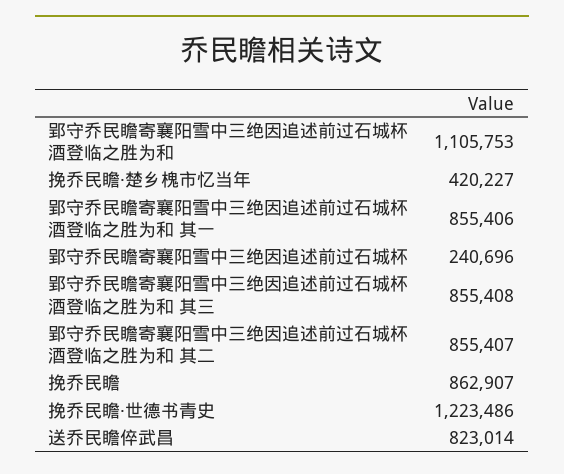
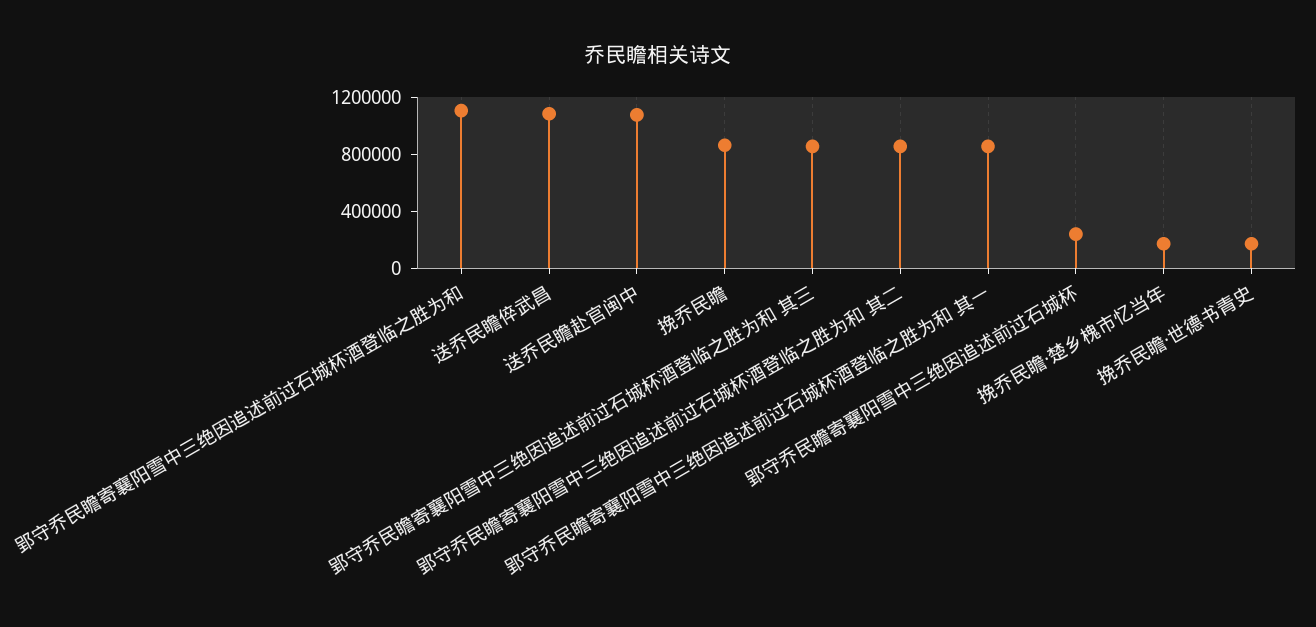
挽乔民瞻·楚乡槐市忆当年: 420227 -> 200000
挽乔民瞻·世德书青史: 1223486 -> 200000
送乔民瞻倅武昌: 823014 -> 1100000
送乔民瞻赴官闽中: none -> 1100000

